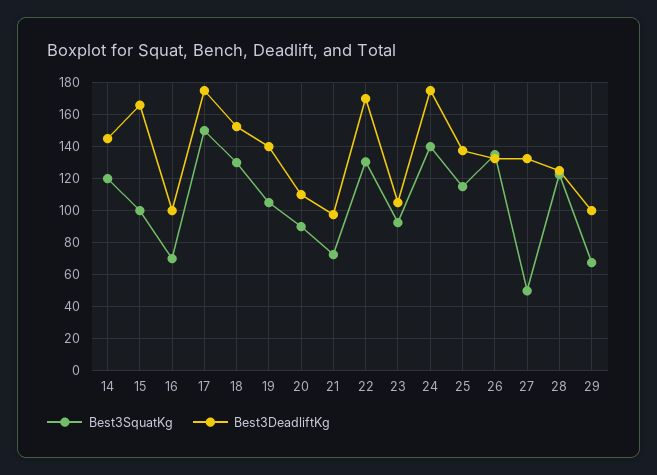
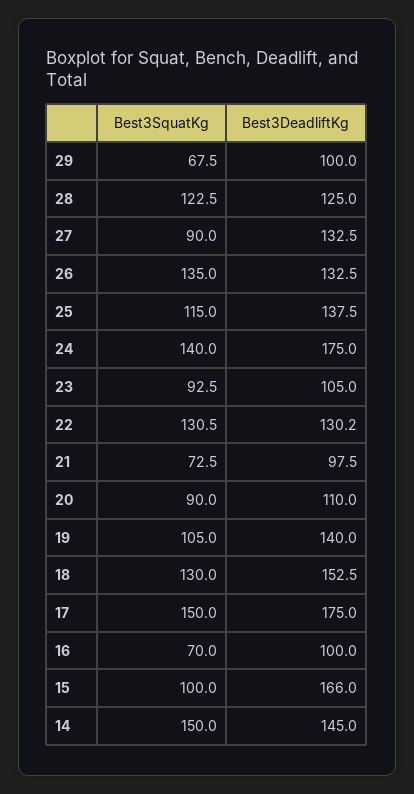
Best3SquatKg, 14: 120 -> 150
Best3DeadliftKg, 22: 170 -> 130.2
Best3SquatKg, 27: 50 -> 90

